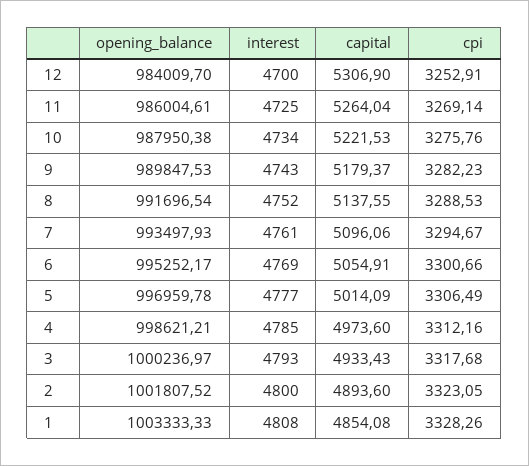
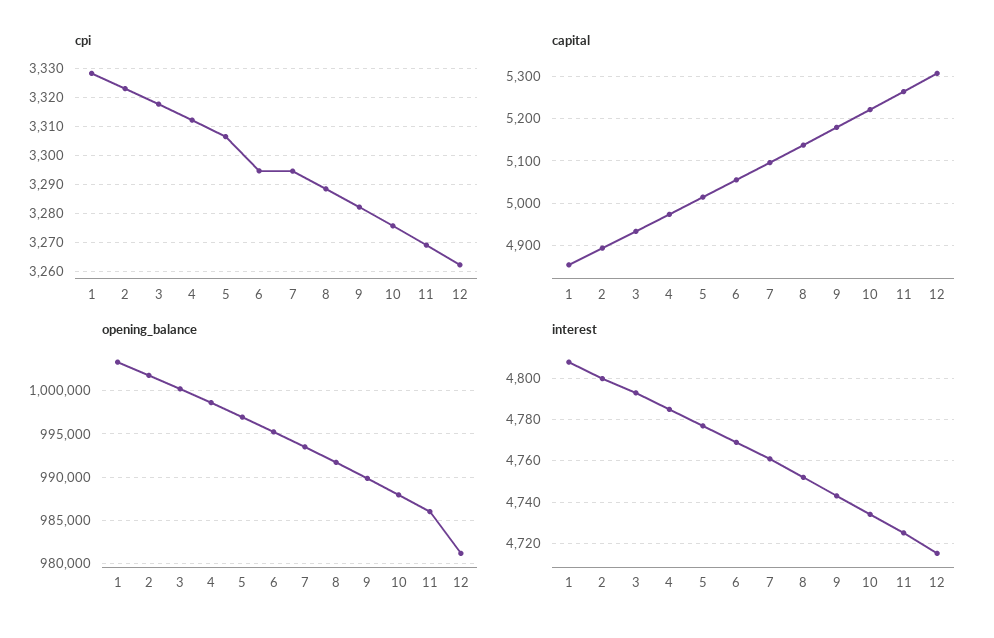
opening_balance, 12: 984009.7 -> 981000
interest, 12: 4700 -> 4715
cpi, 12: 3252.91 -> 3262.5
cpi, 6: 3300.66 -> 3295

